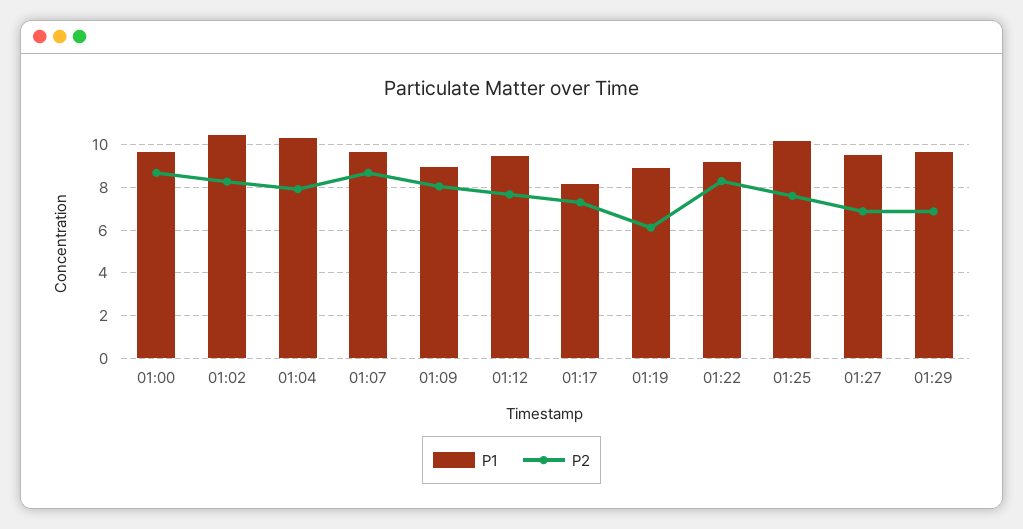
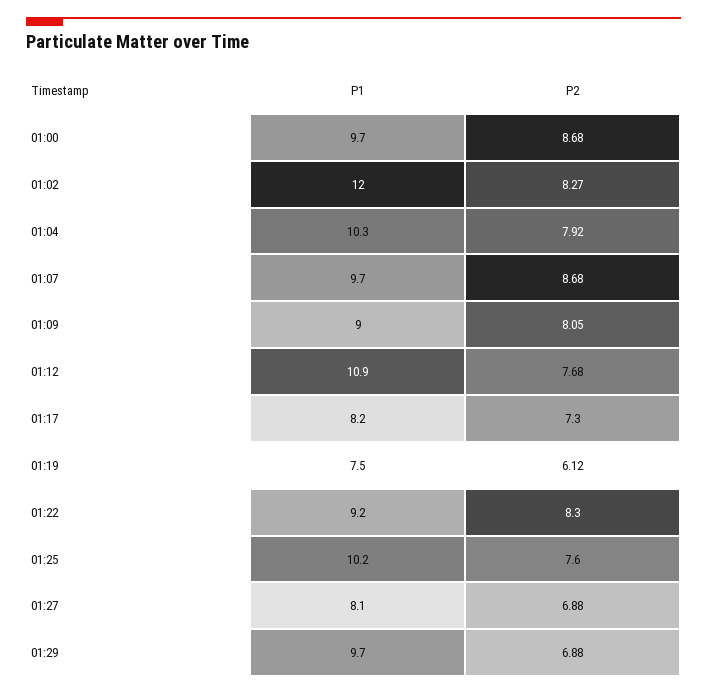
P1, 01:02: 10.5 -> 12
P1, 01:12: 9.5 -> 10.9
P1, 01:19: 9 -> 7.5
P1, 01:27: 9.5 -> 8.1

